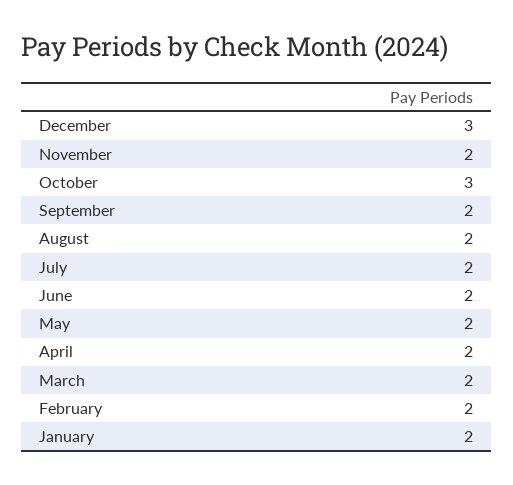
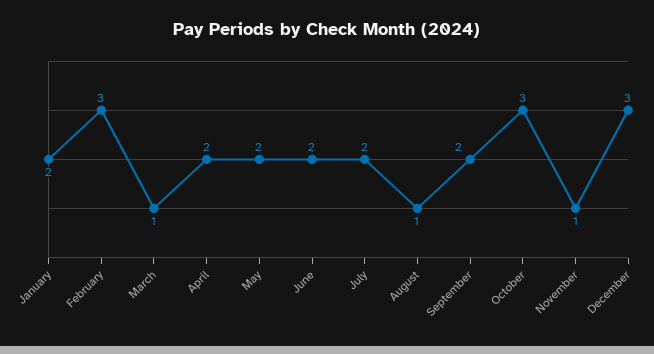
November: 2 -> 1
August: 2 -> 1
March: 2 -> 1
February: 2 -> 3

